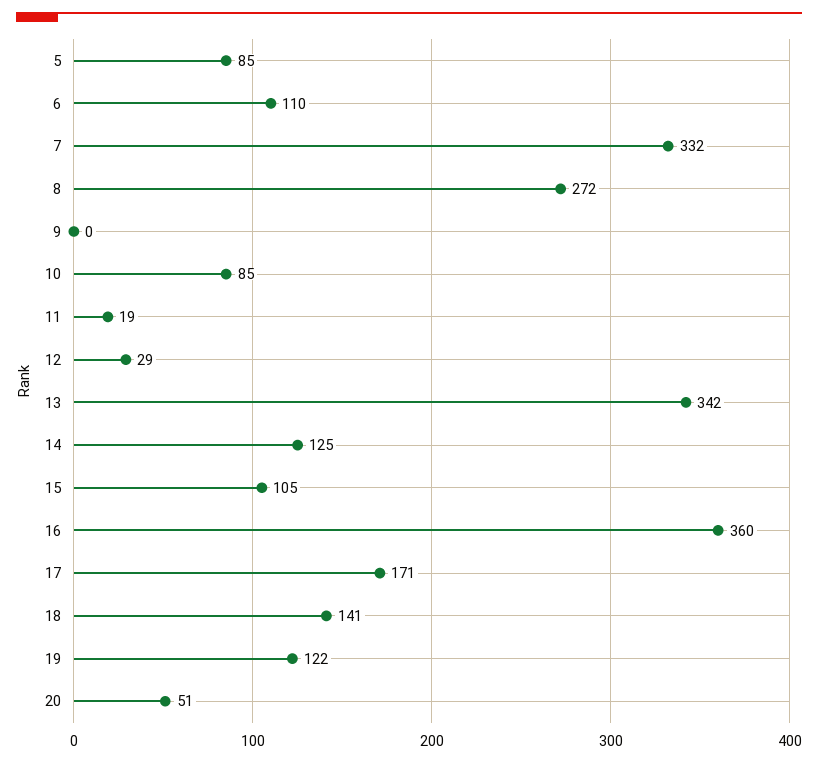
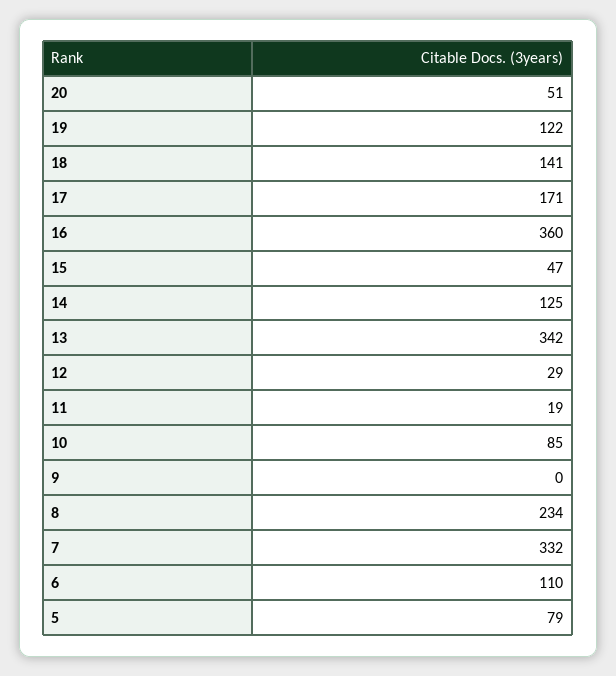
5: 85 -> 79
8: 272 -> 234
15: 105 -> 47

